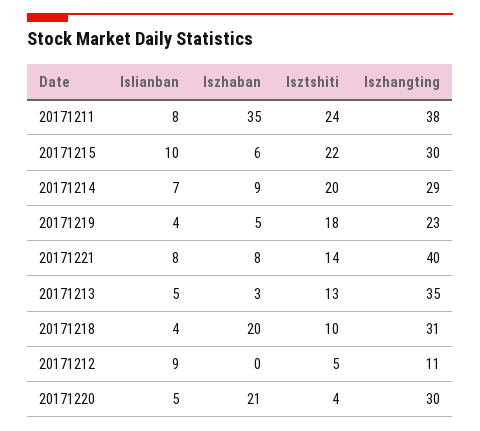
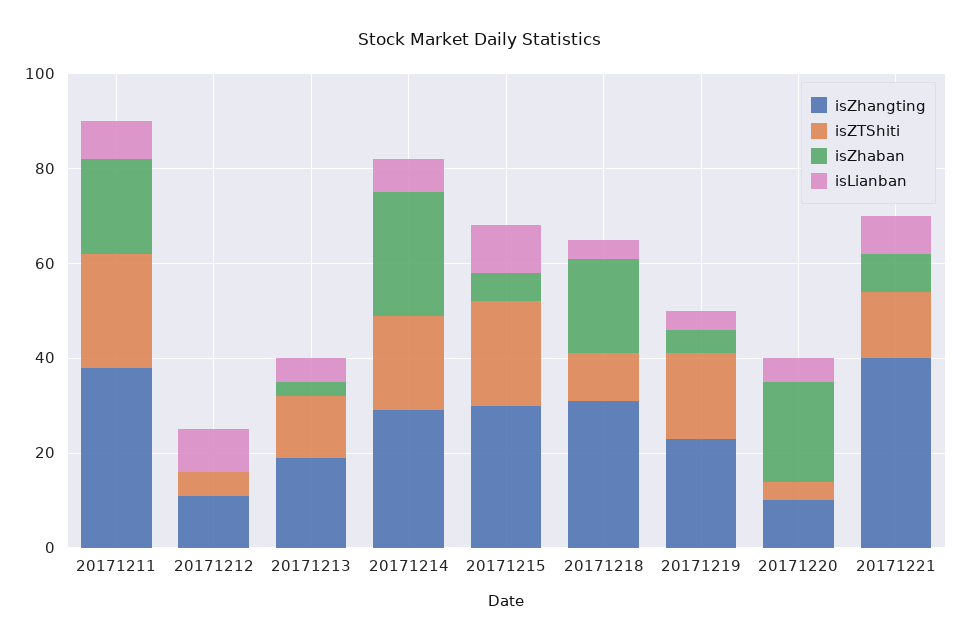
Iszhaban, 20171211: 35 -> 20
Iszhaban, 20171214: 9 -> 25
Iszhangting, 20171213: 35 -> 20
Iszhangting, 20171220: 30 -> 10

